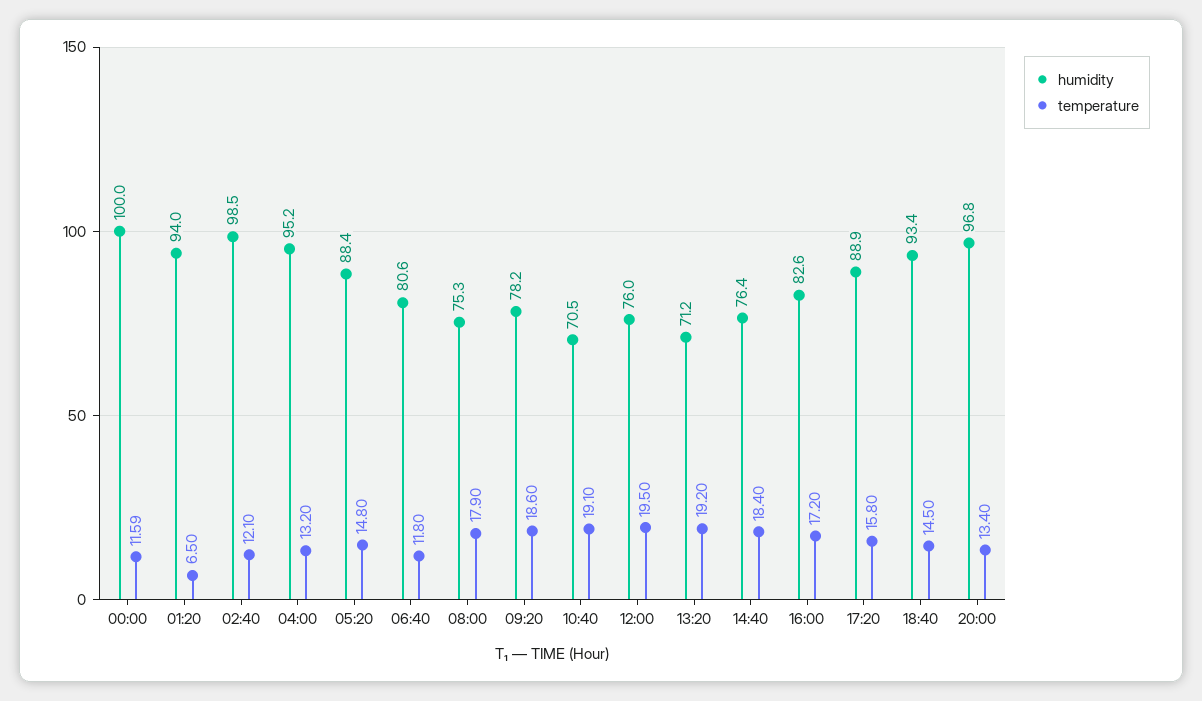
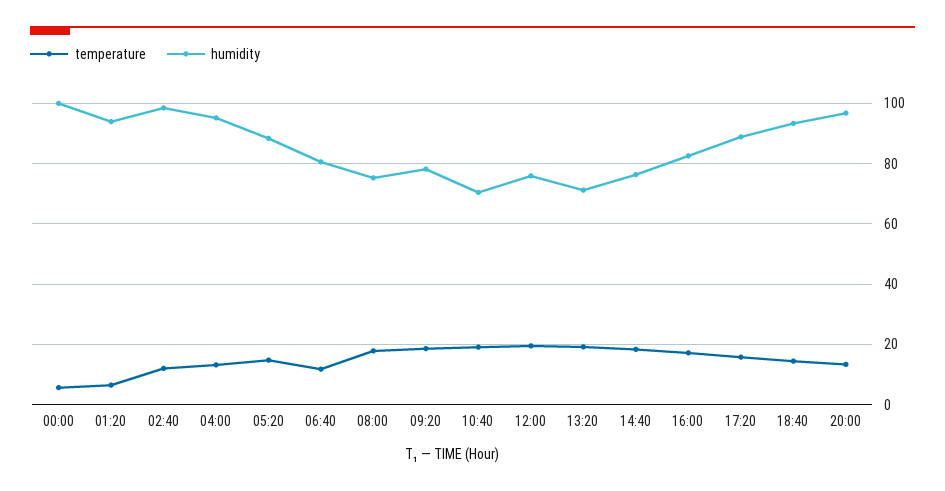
temperature, 00:00: 11.59 -> 6

